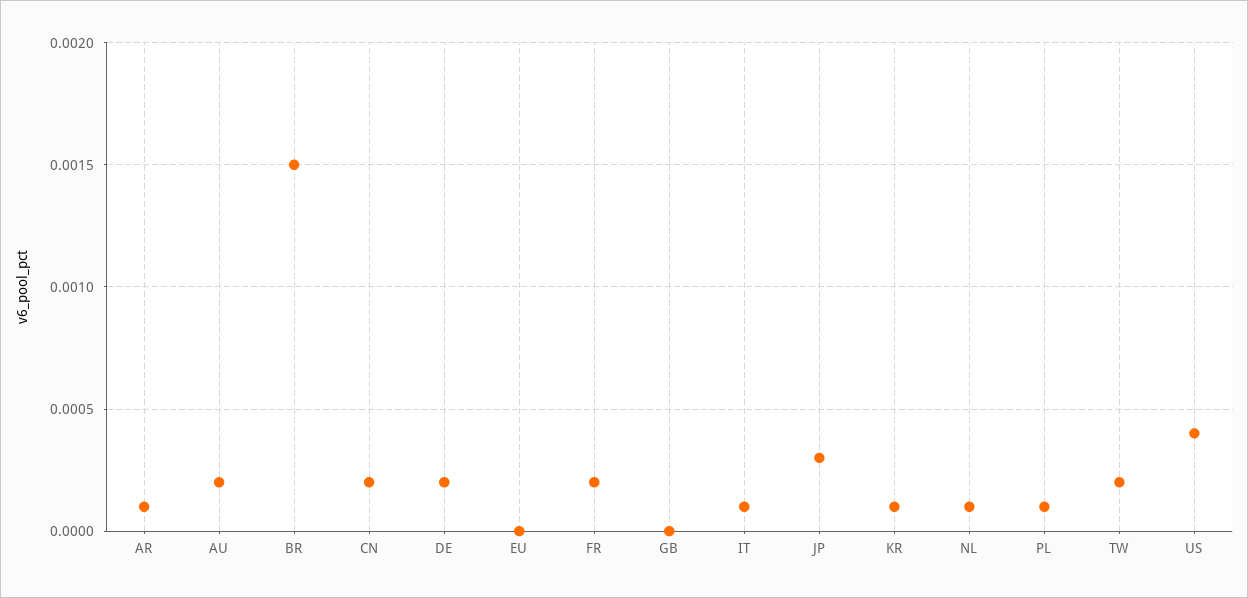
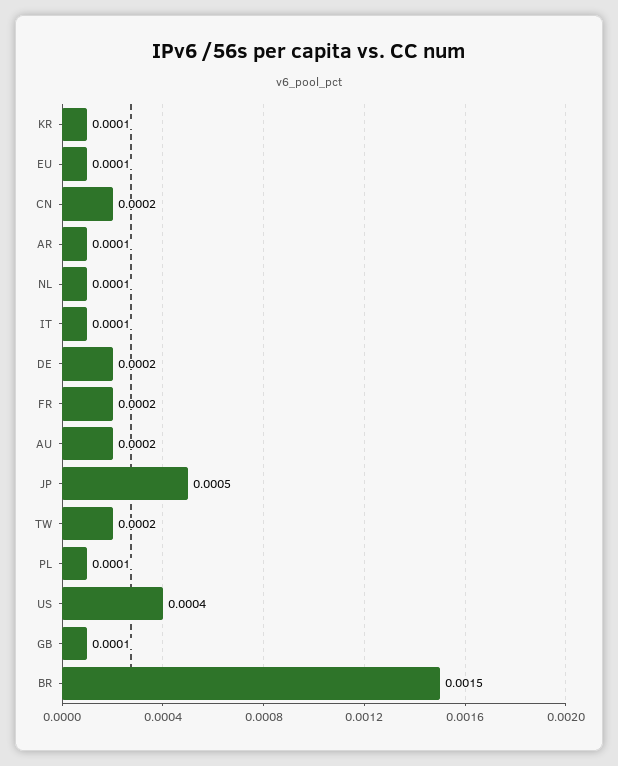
EU: 0 -> 0.0001
GB: 0 -> 0.0001
JP: 0.0003 -> 0.0005

